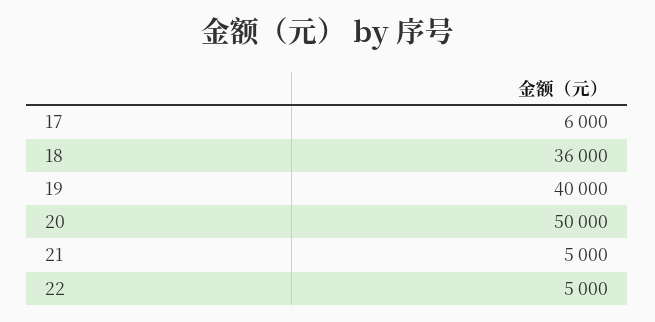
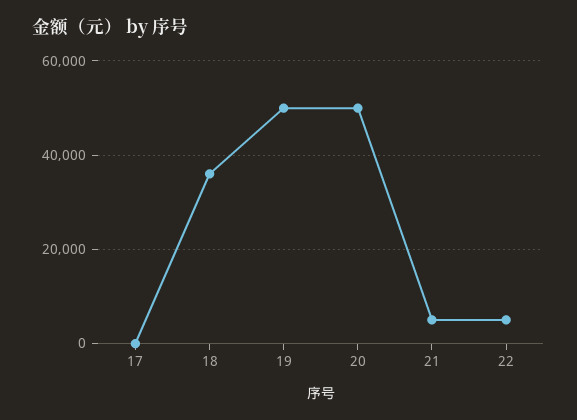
17: 6000 -> 0
19: 40000 -> 50000

